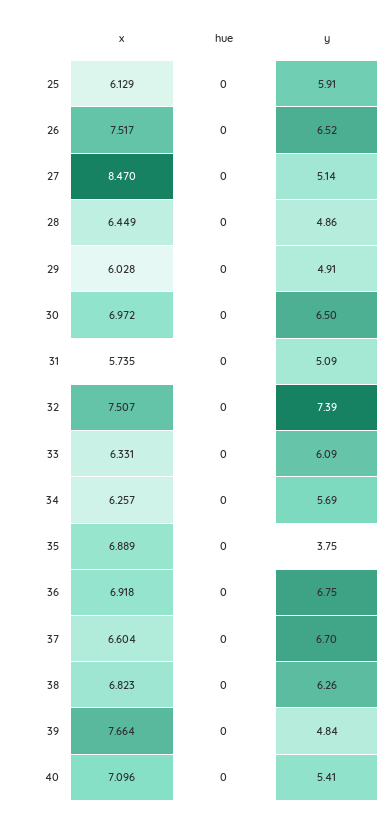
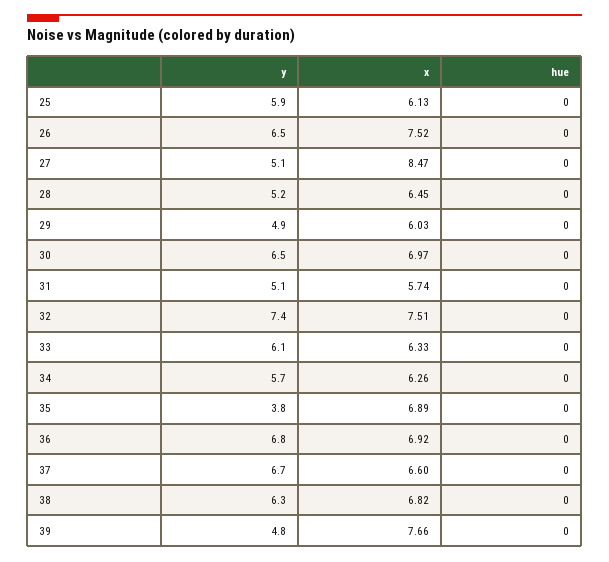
y, 28: 4.86 -> 5.2
x, 40: 7.096 -> none
hue, 40: 0 -> none
y, 40: 5.41 -> none

